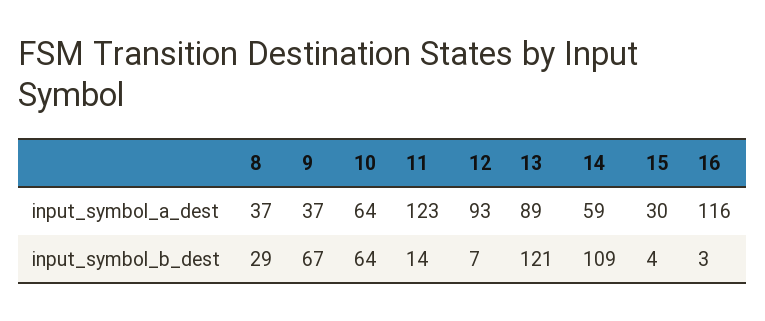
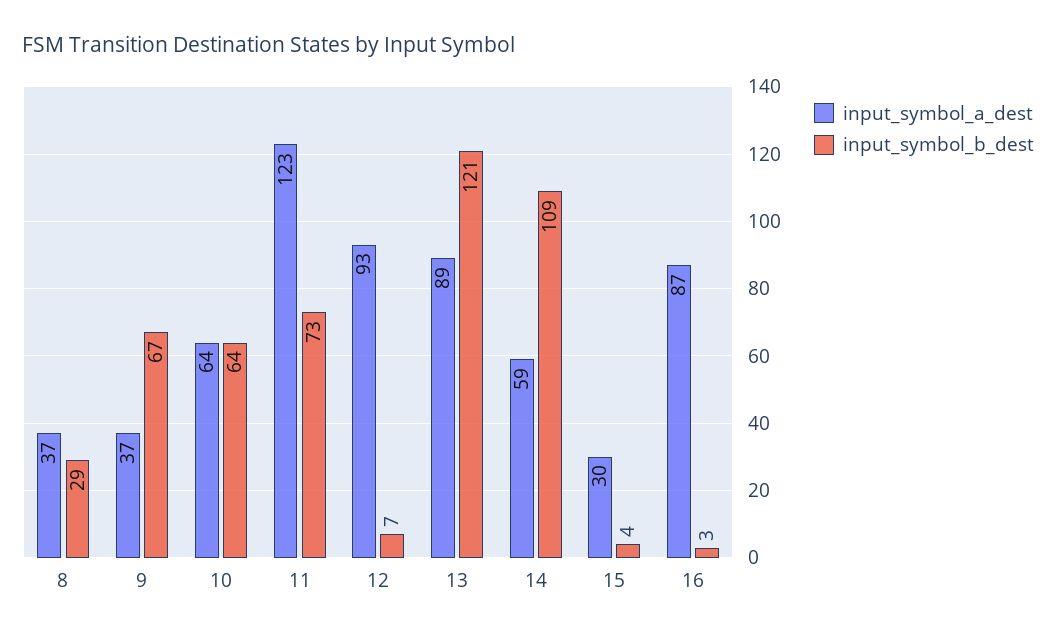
input_symbol_a_dest, 16: 116 -> 87
input_symbol_b_dest, 11: 14 -> 73

